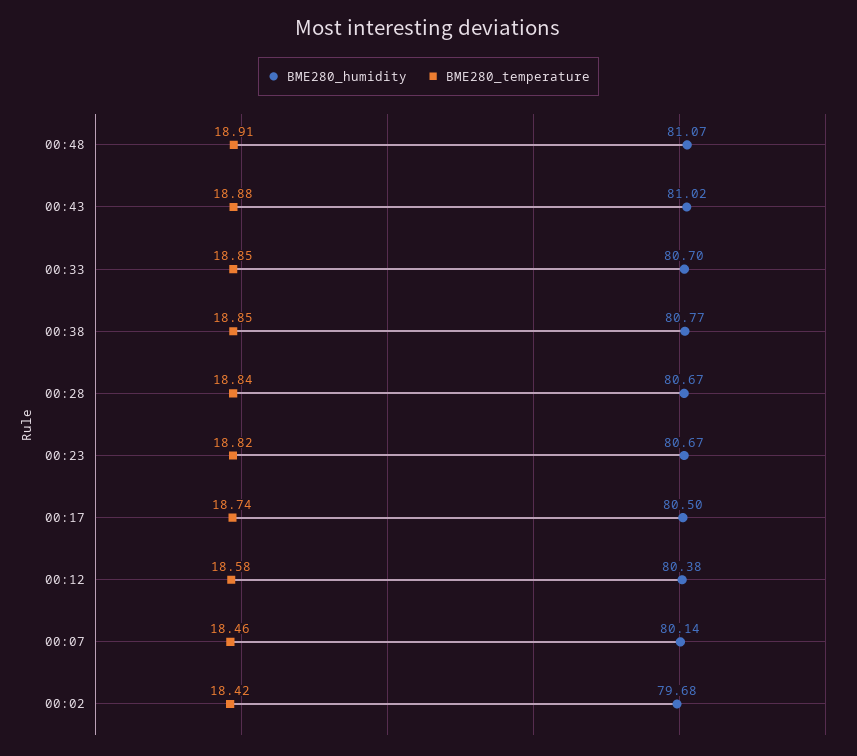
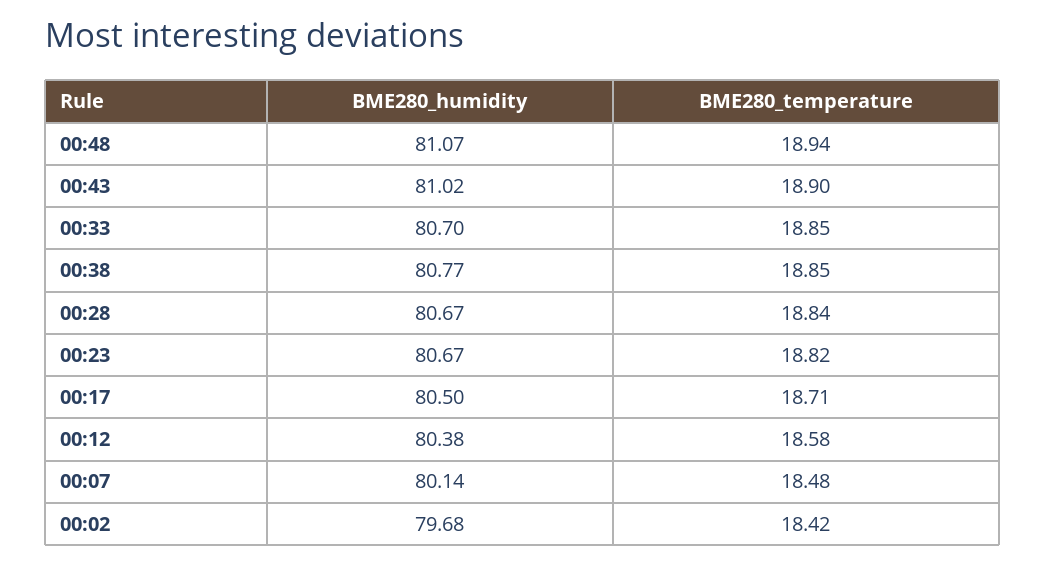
BME280_temperature, 00:48: 18.91 -> 18.94
BME280_temperature, 00:43: 18.88 -> 18.9
BME280_temperature, 00:17: 18.74 -> 18.71
BME280_temperature, 00:07: 18.46 -> 18.48

